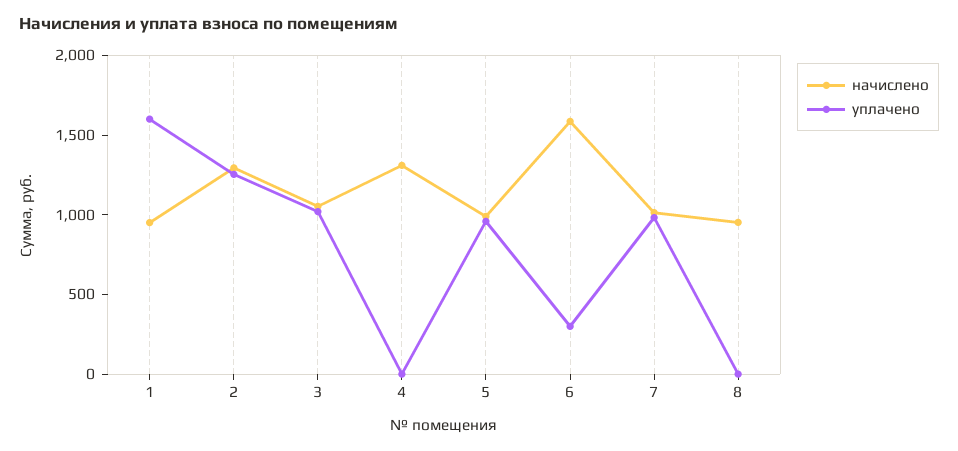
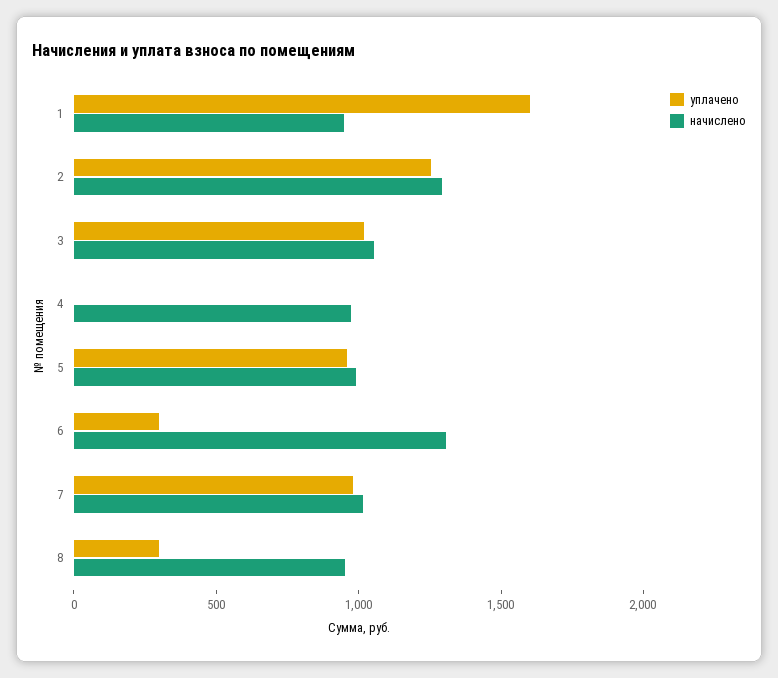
начислено, 4: 1300 -> 1000
начислено, 6: 1600 -> 1300
уплачено, 8: 0 -> 300

